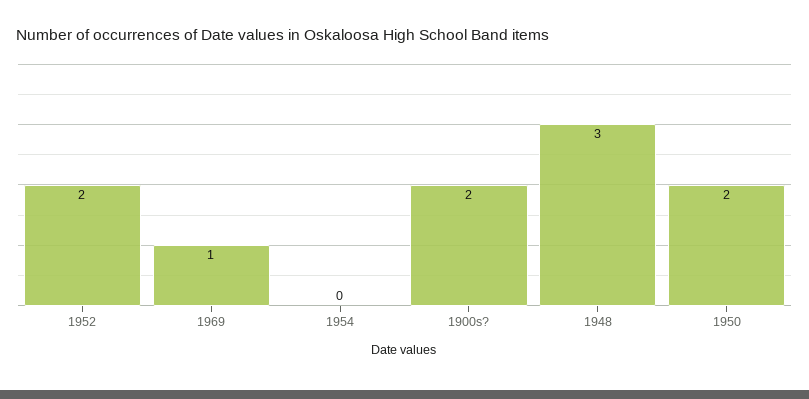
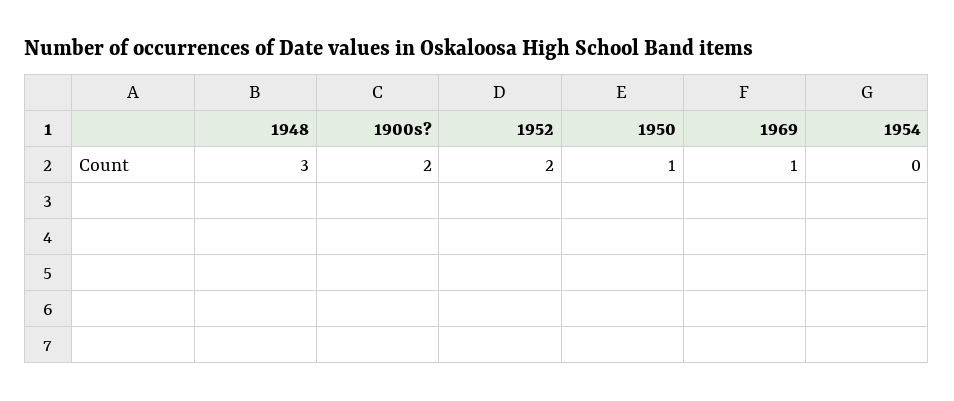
1950: 2 -> 1

